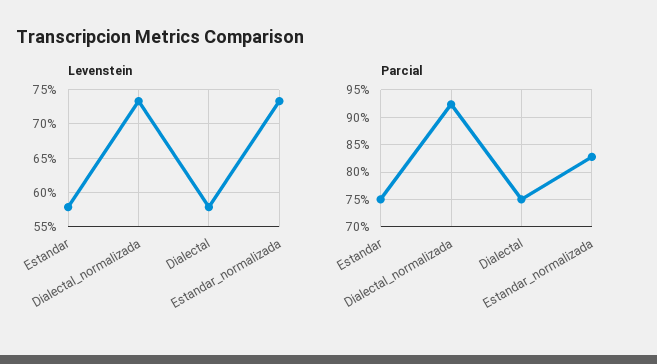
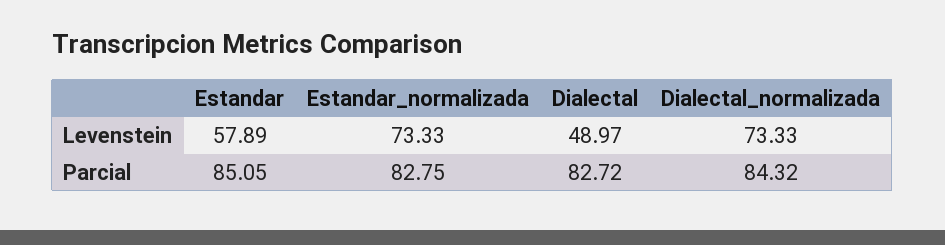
Levenstein, Dialectal: 58 -> 48.97
Parcial, Estandar: 75 -> 85.05
Parcial, Dialectal_normalizada: 92.5 -> 84.32
Parcial, Dialectal: 75 -> 82.72

